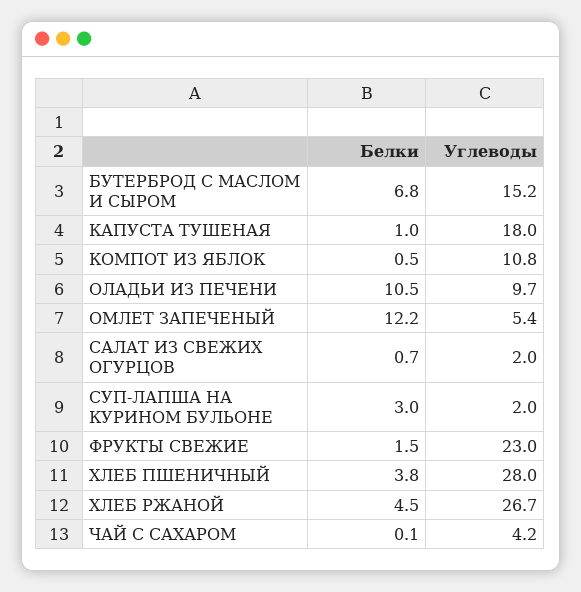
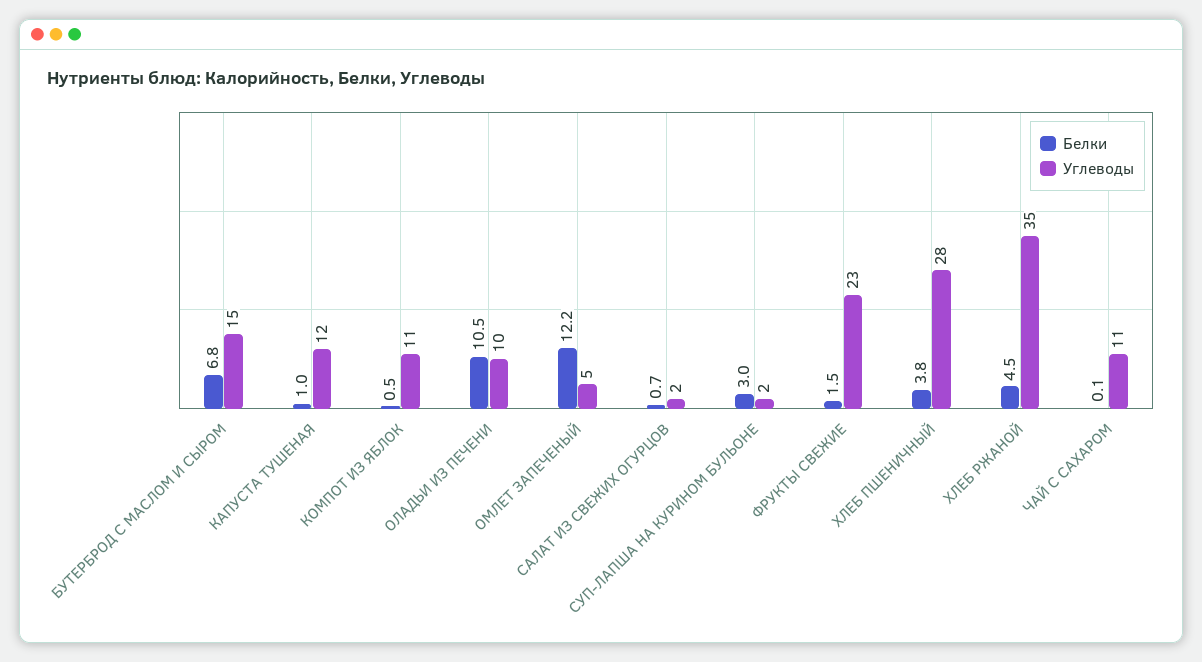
Углеводы, КАПУСТА ТУШЕНАЯ: 18 -> 12
Углеводы, ХЛЕБ РЖАНОЙ: 26.7 -> 35
Углеводы, ЧАЙ С САХАРОМ: 4.2 -> 11

